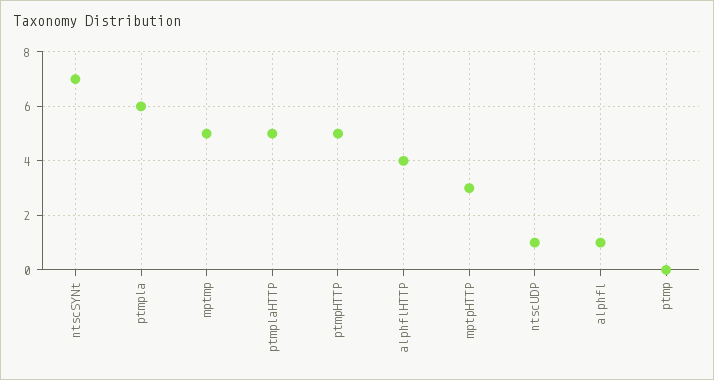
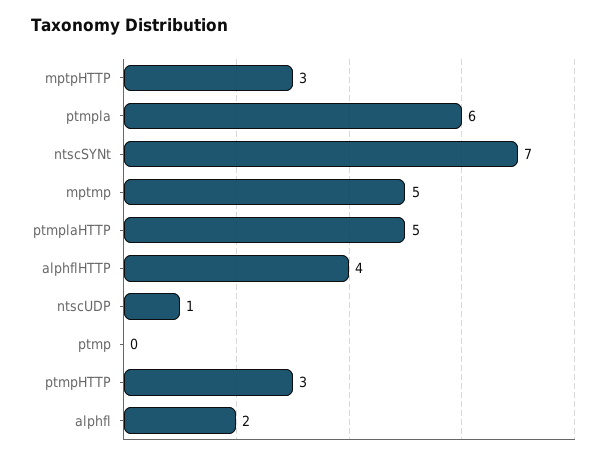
ptmpHTTP: 5 -> 3
alphfl: 1 -> 2

